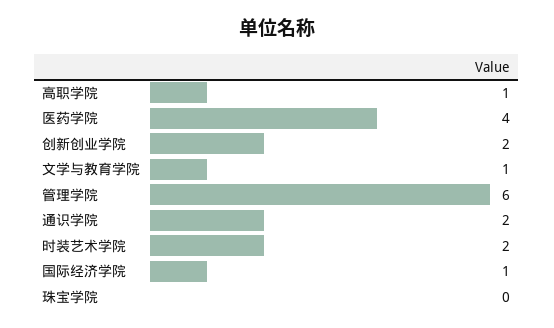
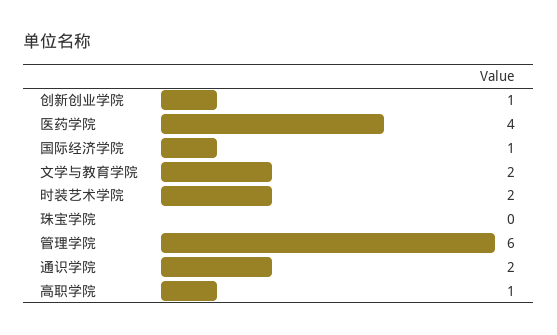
创新创业学院: 2 -> 1
文学与教育学院: 1 -> 2

